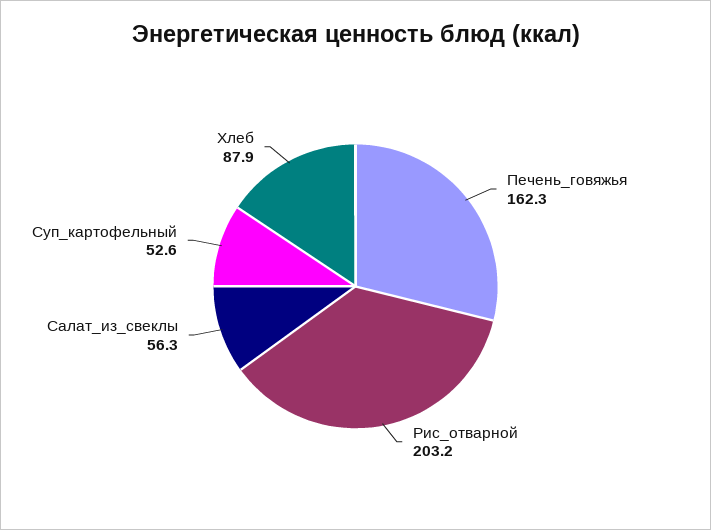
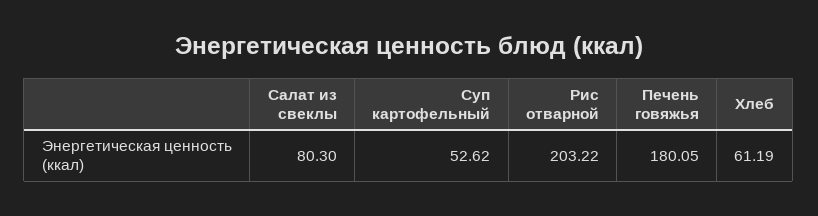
Печень_говяжья: 162.3 -> 180.05
Салат_из_свеклы: 56.3 -> 80.3
Хлеб: 87.9 -> 61.19

